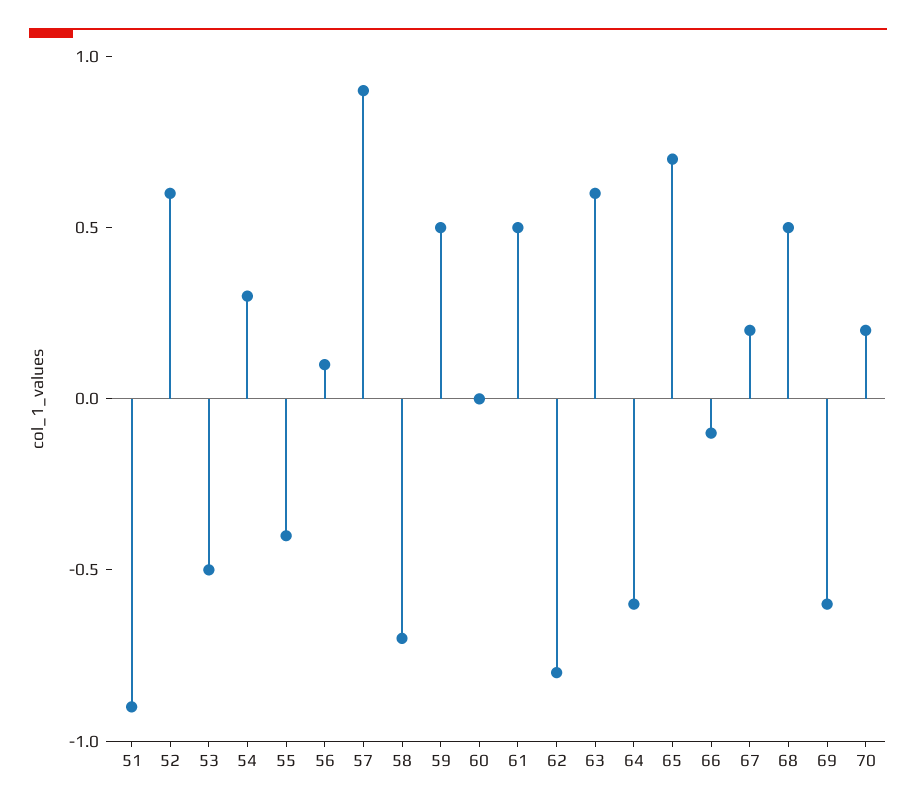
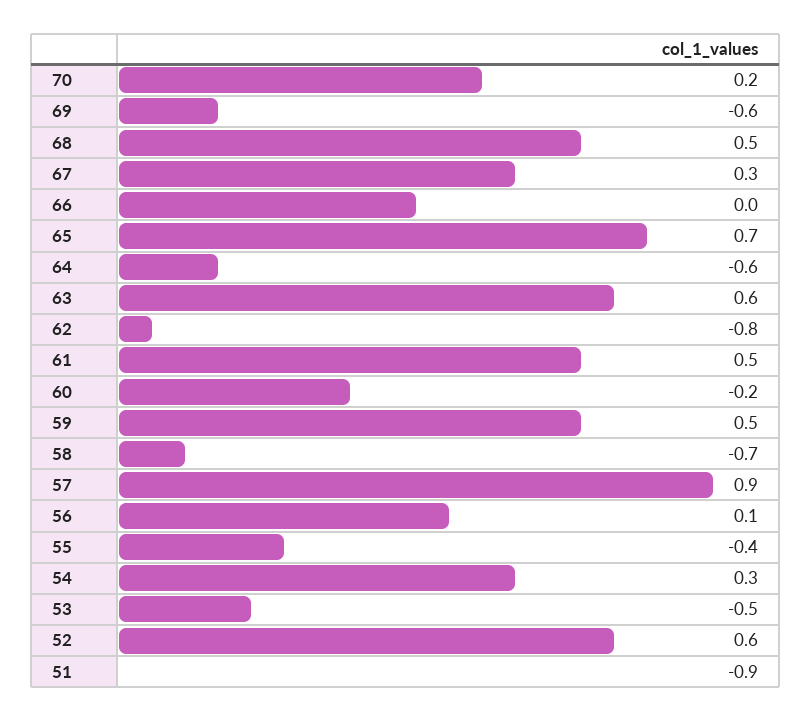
60: 0 -> -0.2
66: -0.1 -> 0
67: 0.2 -> 0.3

